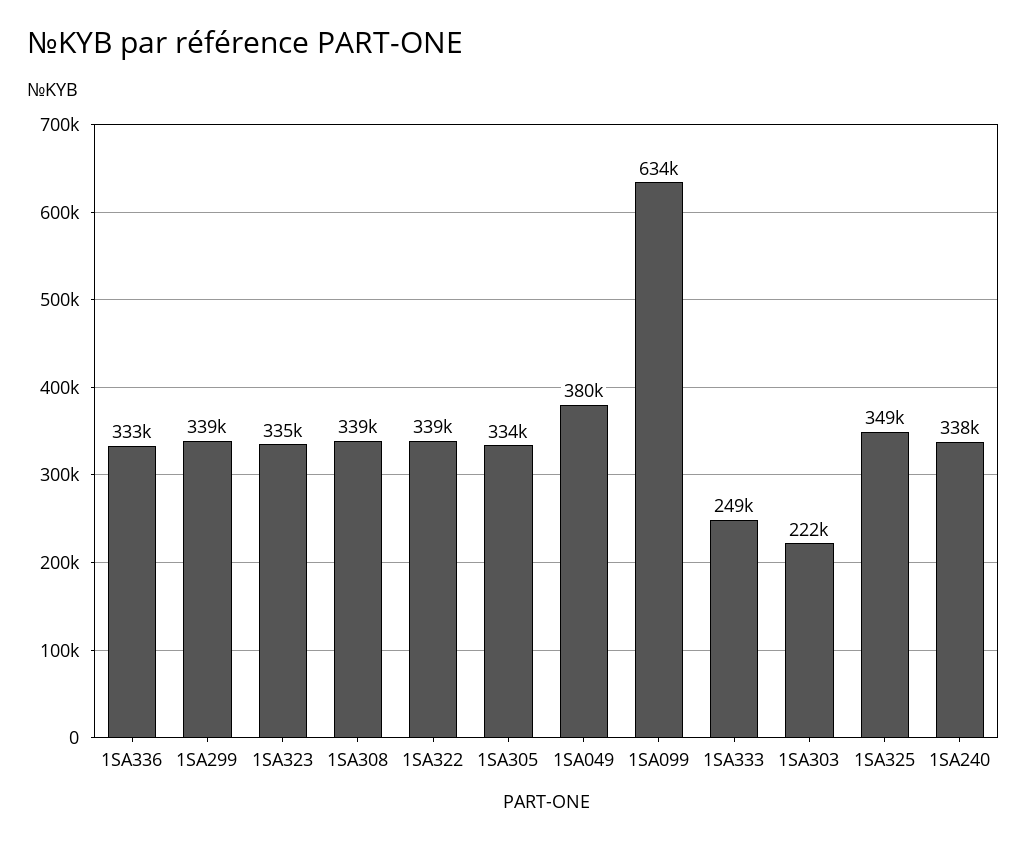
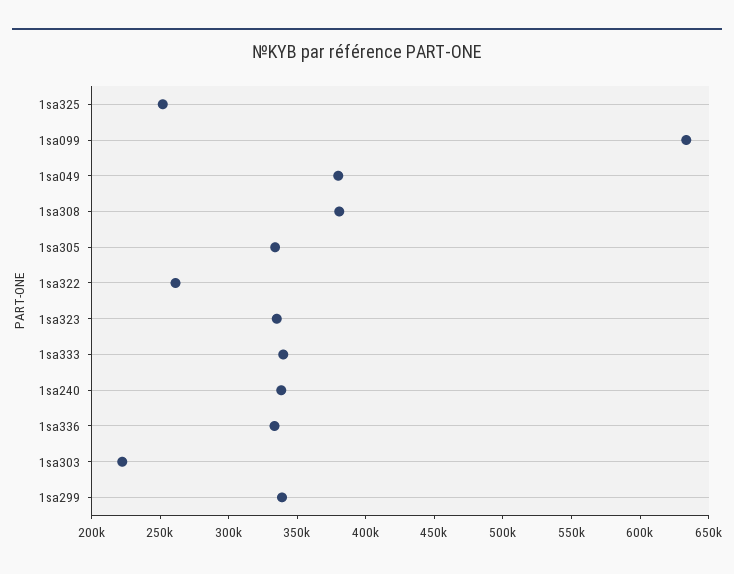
1SA308: 339000 -> 380000
1SA322: 339000 -> 260000
1SA333: 249000 -> 340000
1SA325: 349000 -> 250000

